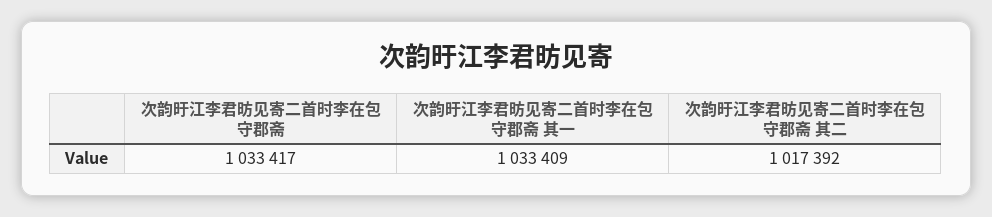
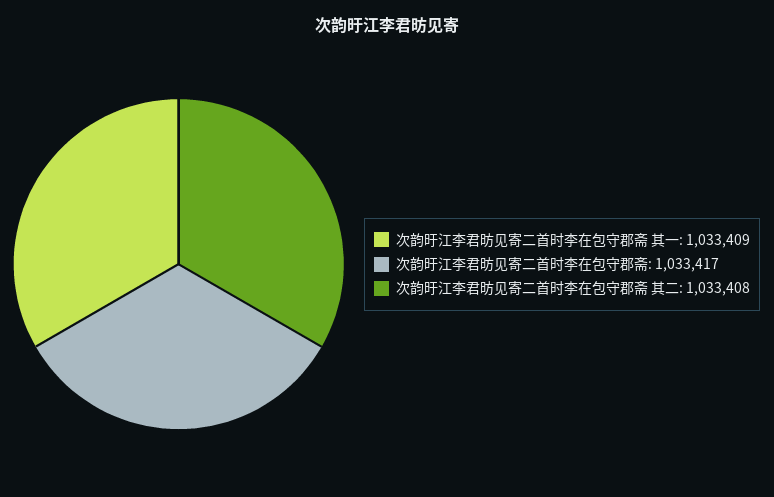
次韵旴江李君昉见寄二首时李在包守郡斋 其二: 1017392 -> 1033408

